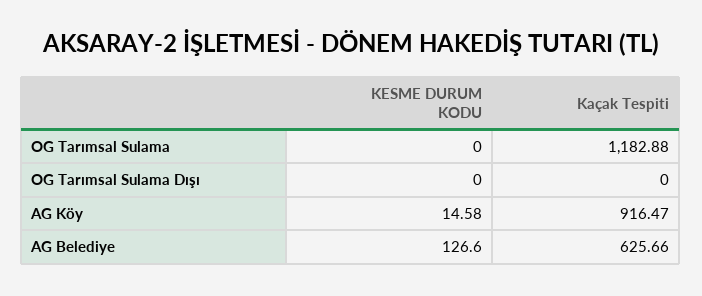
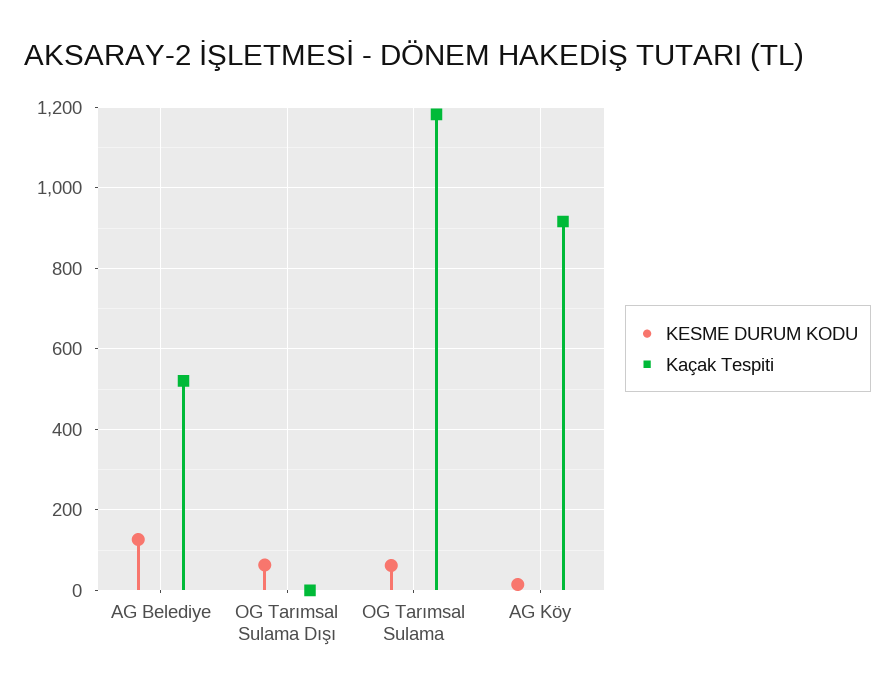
KESME DURUM KODU, OG Tarımsal Sulama: 0 -> 60
KESME DURUM KODU, OG Tarımsal Sulama Dışı: 0 -> 60
Kaçak Tespiti, AG Belediye: 625.66 -> 520

